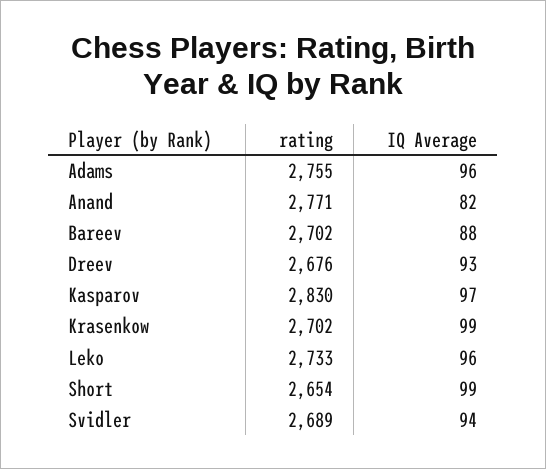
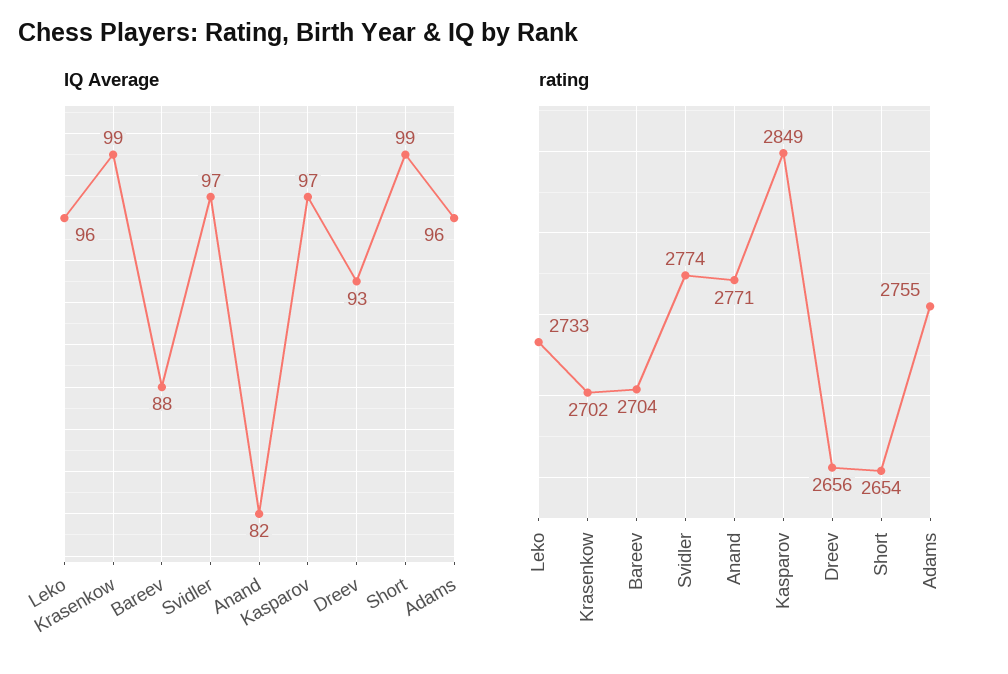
rating, Bareev: 2702 -> 2704
rating, Dreev: 2676 -> 2656
rating, Kasparov: 2830 -> 2849
rating, Svidler: 2689 -> 2774
IQ Average, Svidler: 94 -> 97

